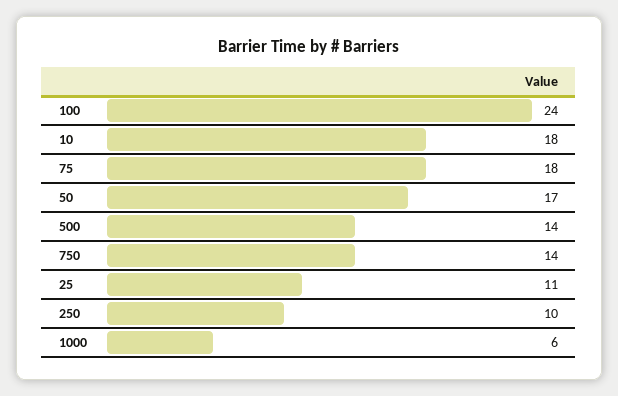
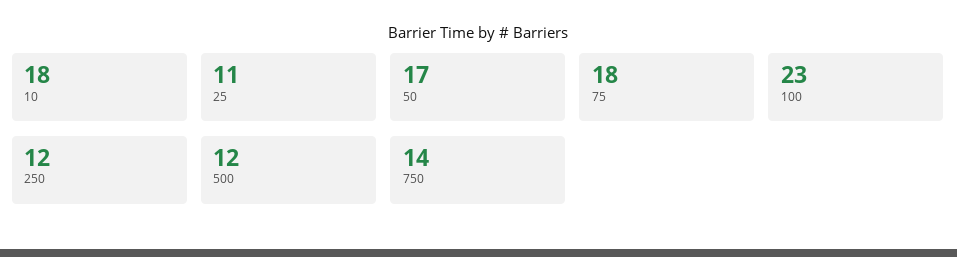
100: 24 -> 23
500: 14 -> 12
250: 10 -> 12
1000: 6 -> none

